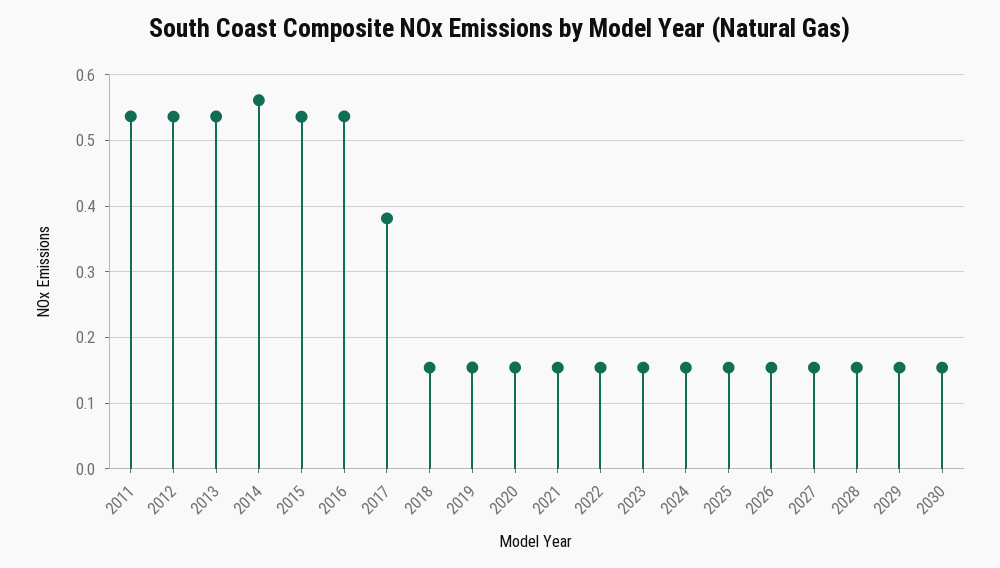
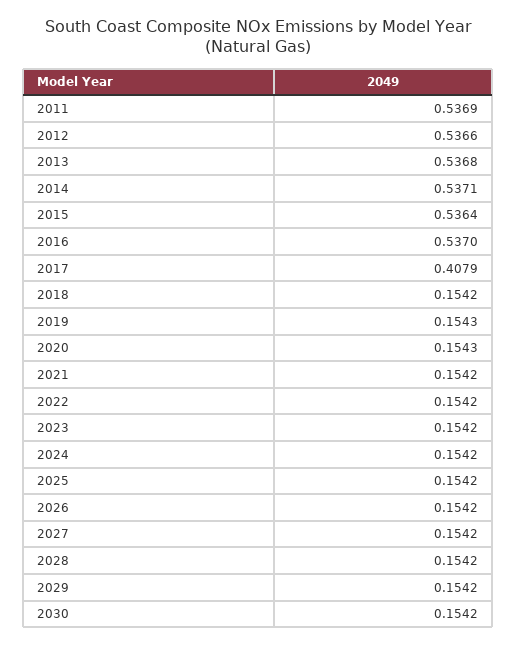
2014: 0.56 -> 0.5371
2017: 0.38 -> 0.4079

